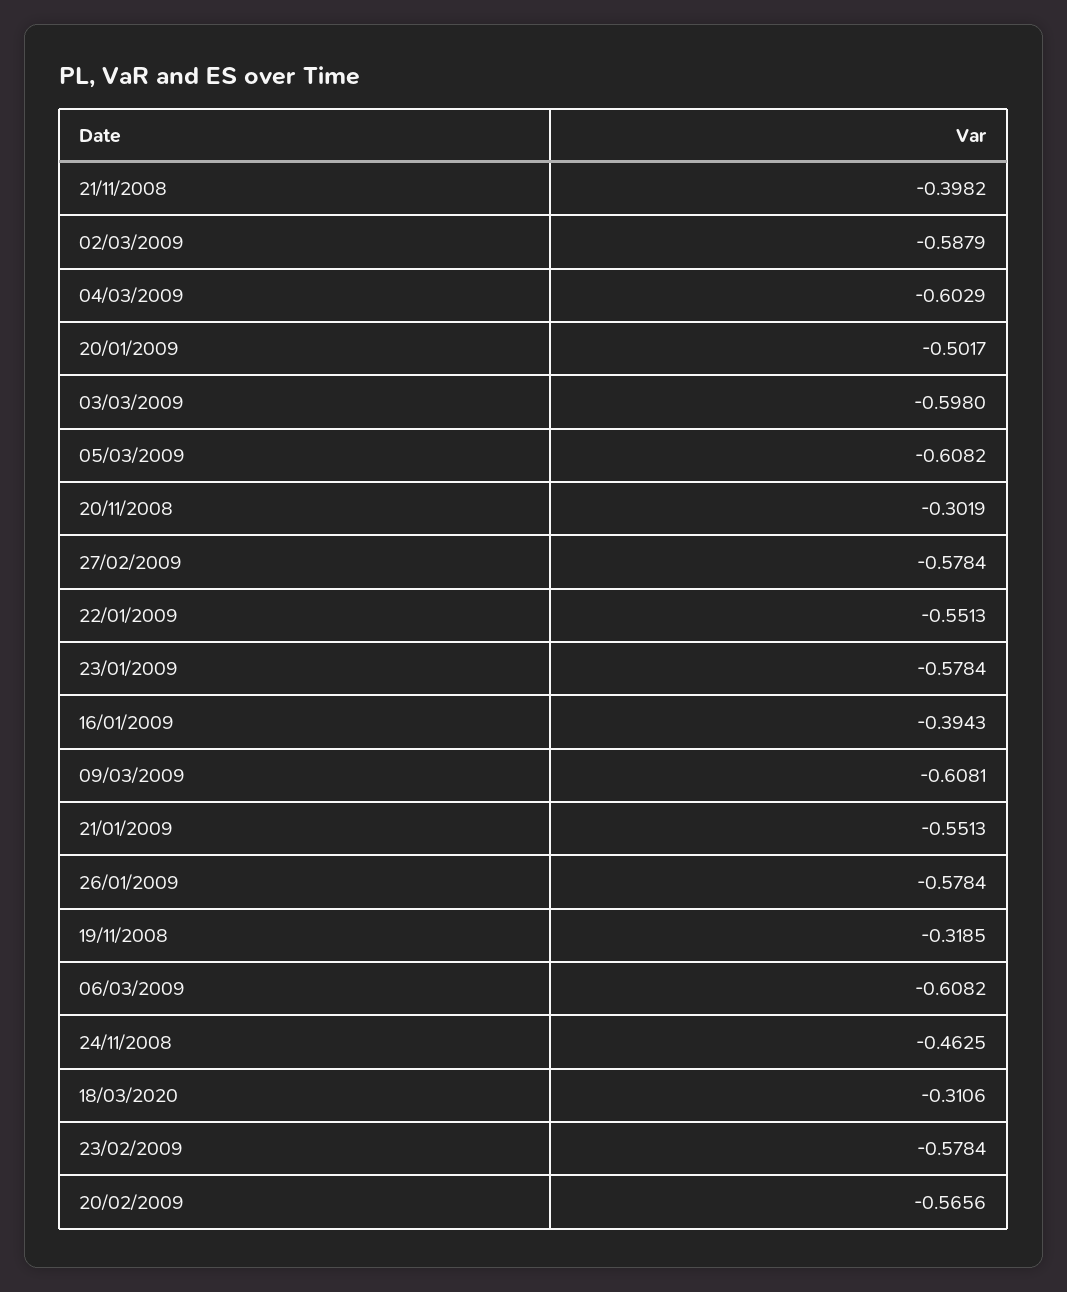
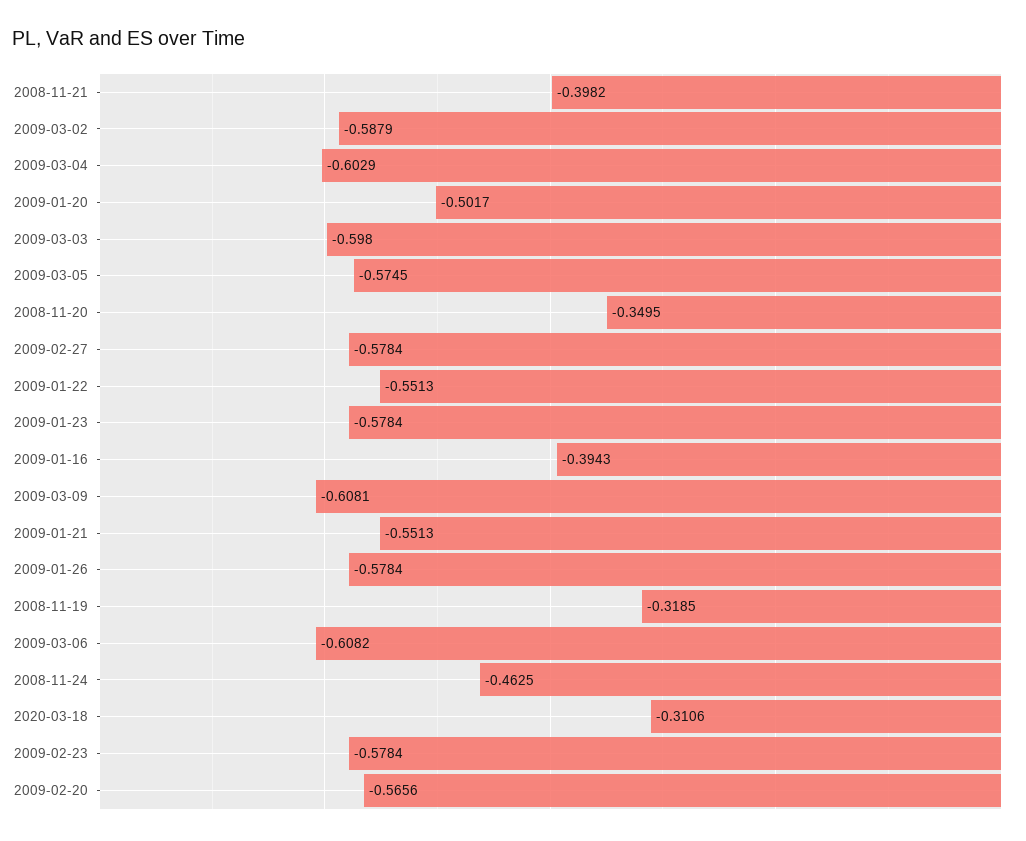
05/03/2009: -0.6082 -> -0.5745
20/11/2008: -0.3019 -> -0.3495

